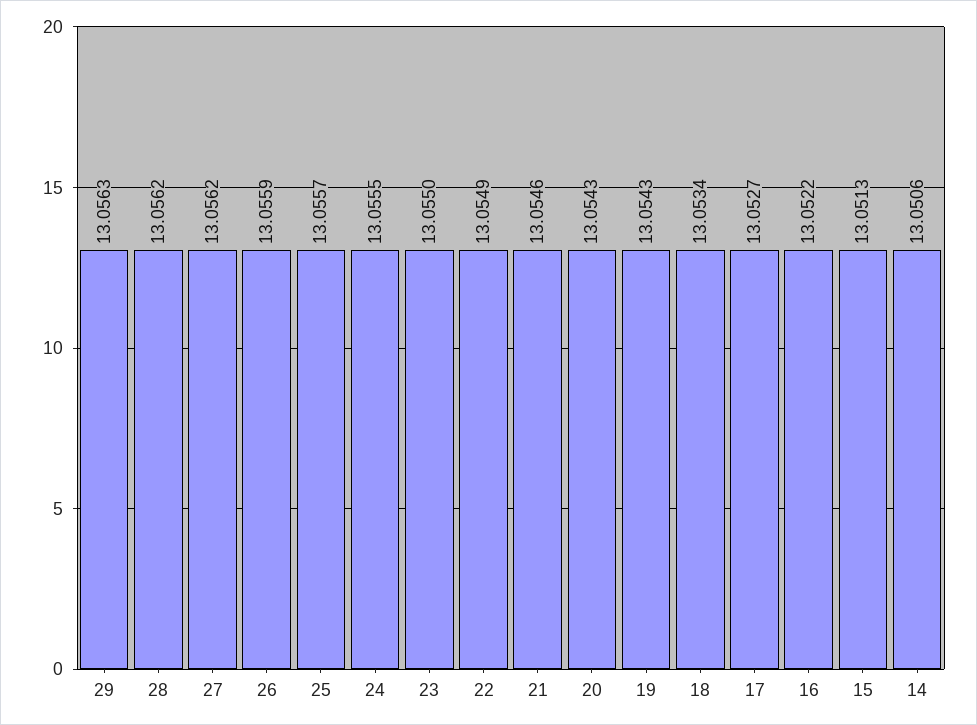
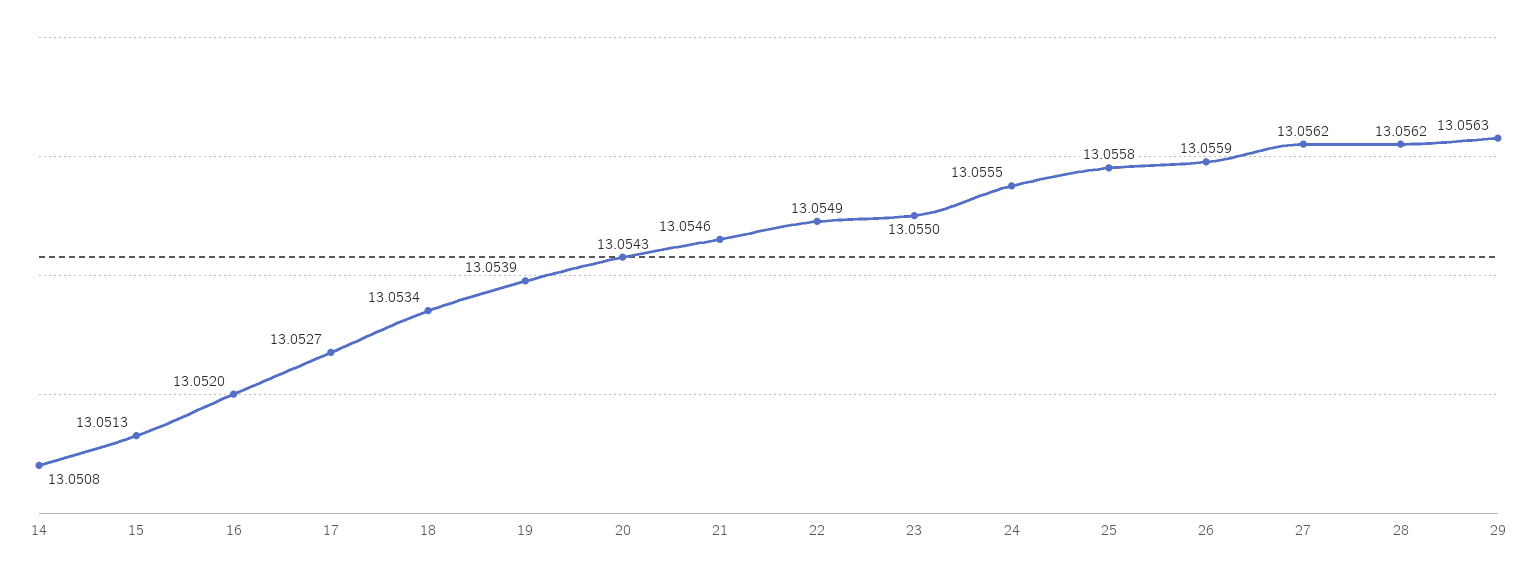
25: 13.0557 -> 13.0558
19: 13.0543 -> 13.0539
16: 13.0522 -> 13.052
14: 13.0506 -> 13.0508

